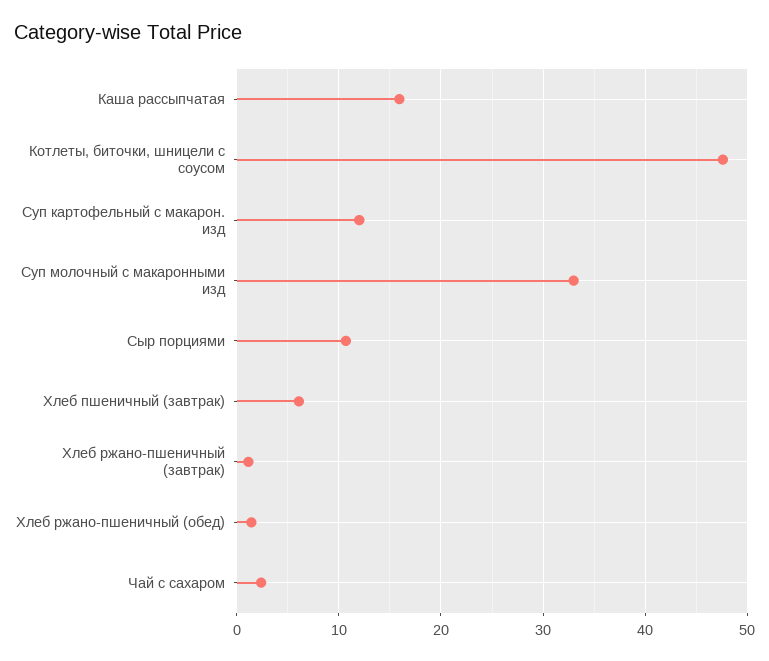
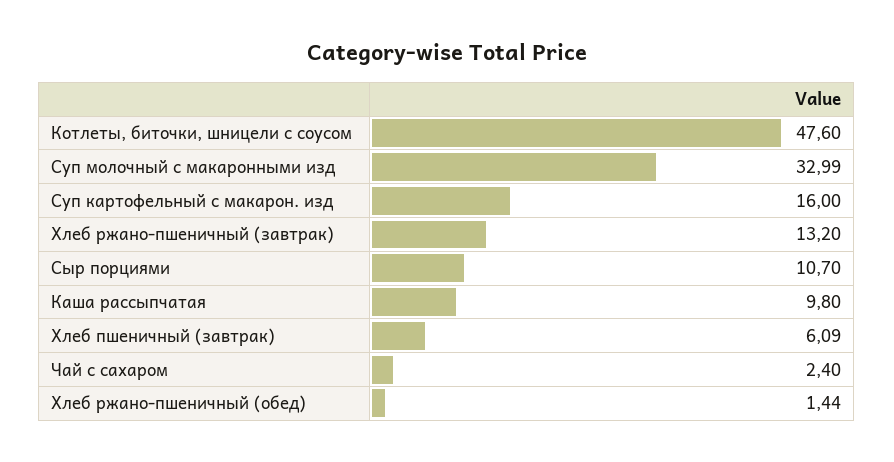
Каша рассыпчатая: 16 -> 9.8
Суп картофельный с макарон. изд: 12 -> 16
Хлеб ржано-пшеничный (завтрак): 1 -> 13.2

